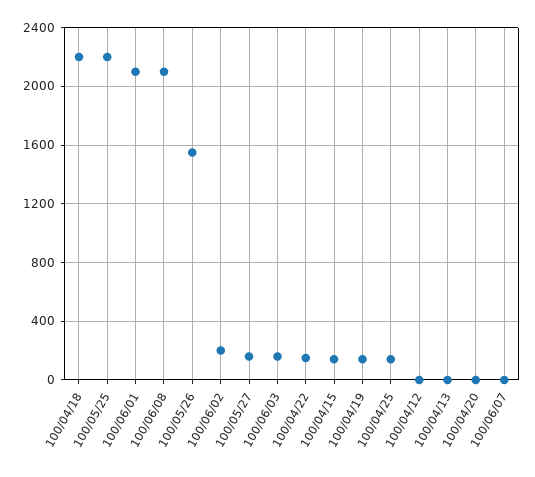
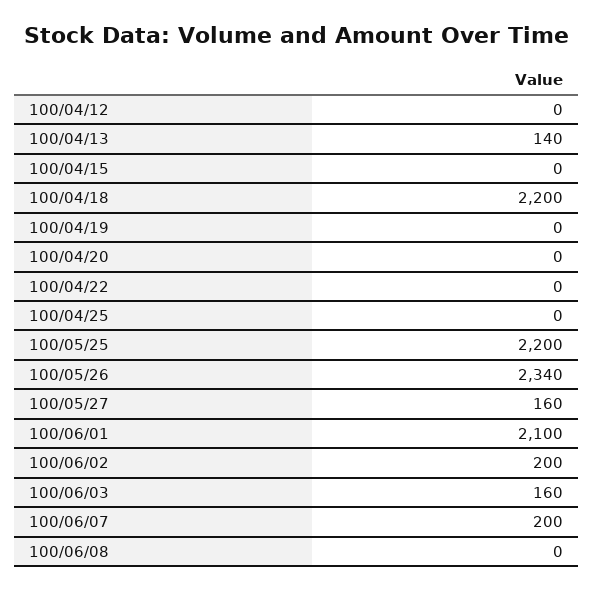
100/06/08: 2100 -> 0
100/05/26: 1550 -> 2340
100/04/22: 150 -> 0
100/04/15: 150 -> 0
100/04/19: 150 -> 0
100/04/25: 150 -> 0
100/04/13: 0 -> 140
100/06/07: 0 -> 200

